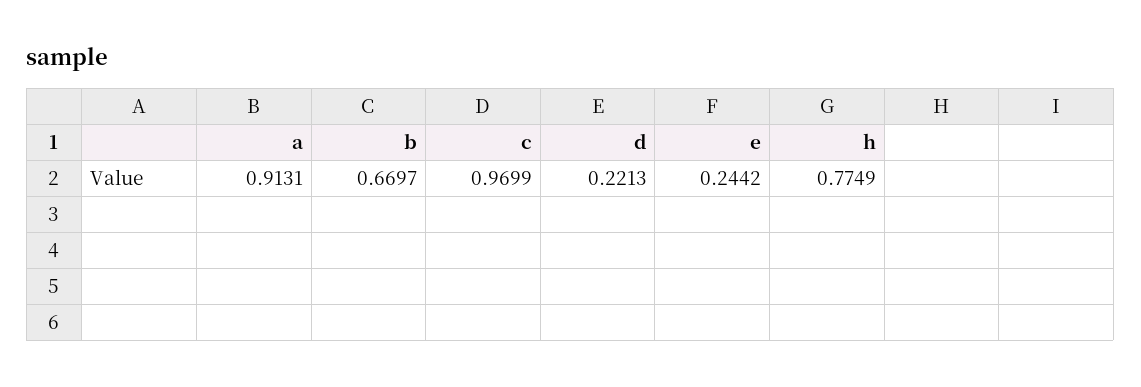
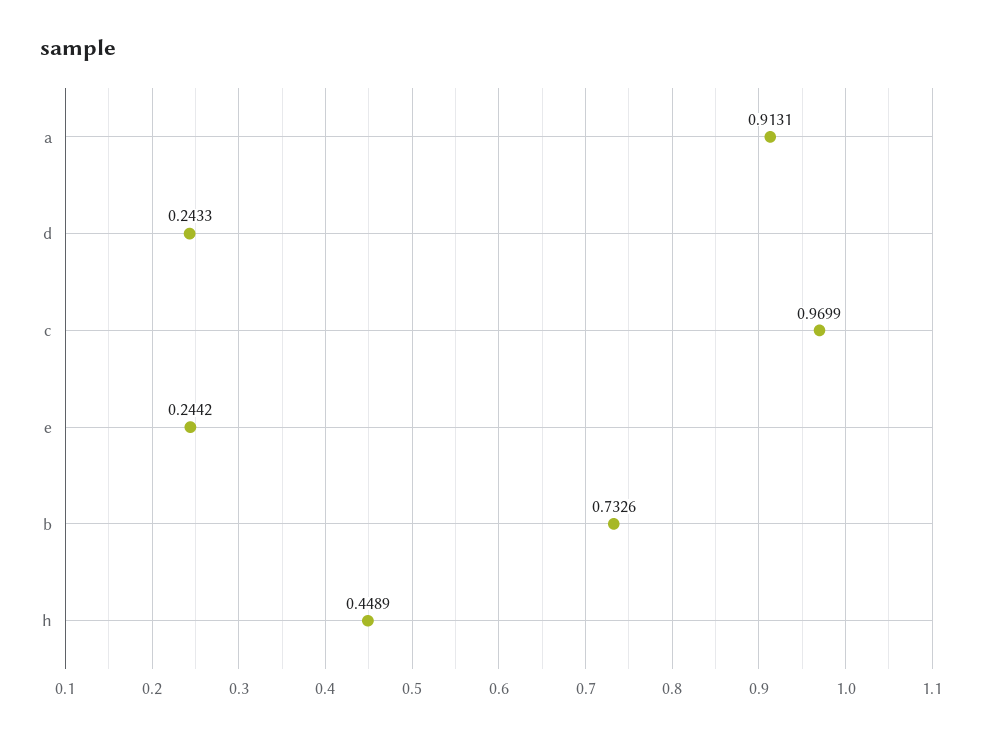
b: 0.6697 -> 0.7326
d: 0.2213 -> 0.2433
h: 0.7749 -> 0.4489

